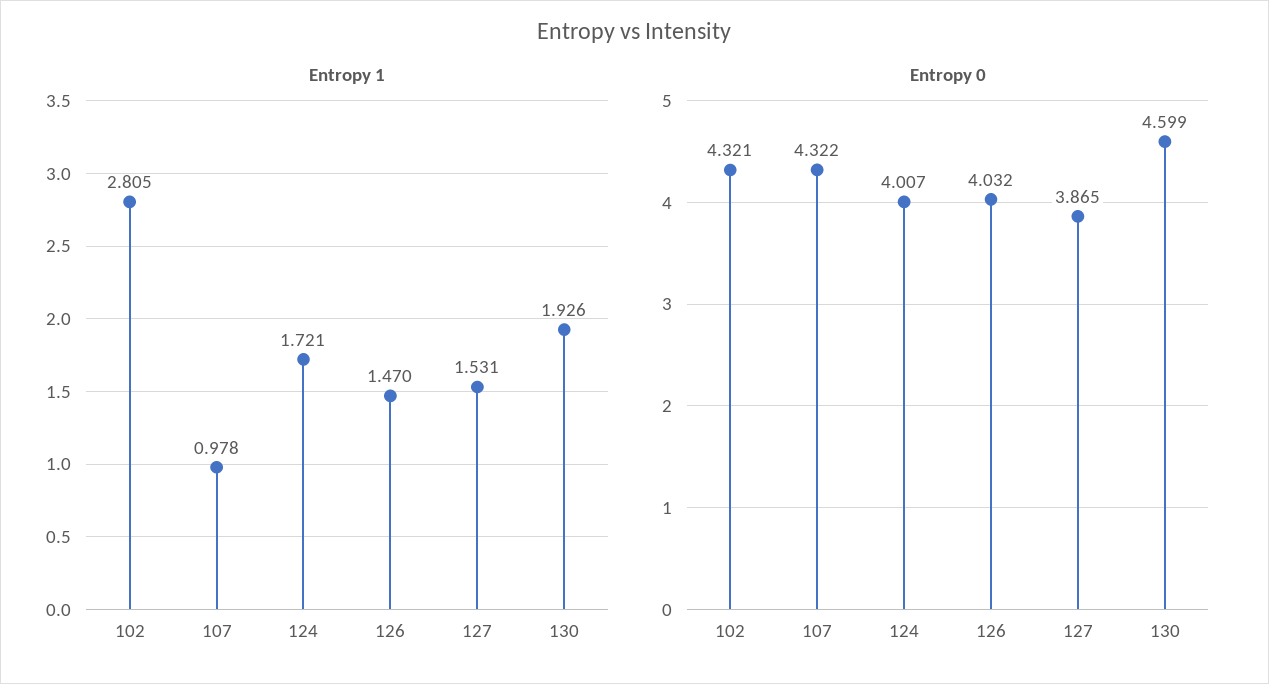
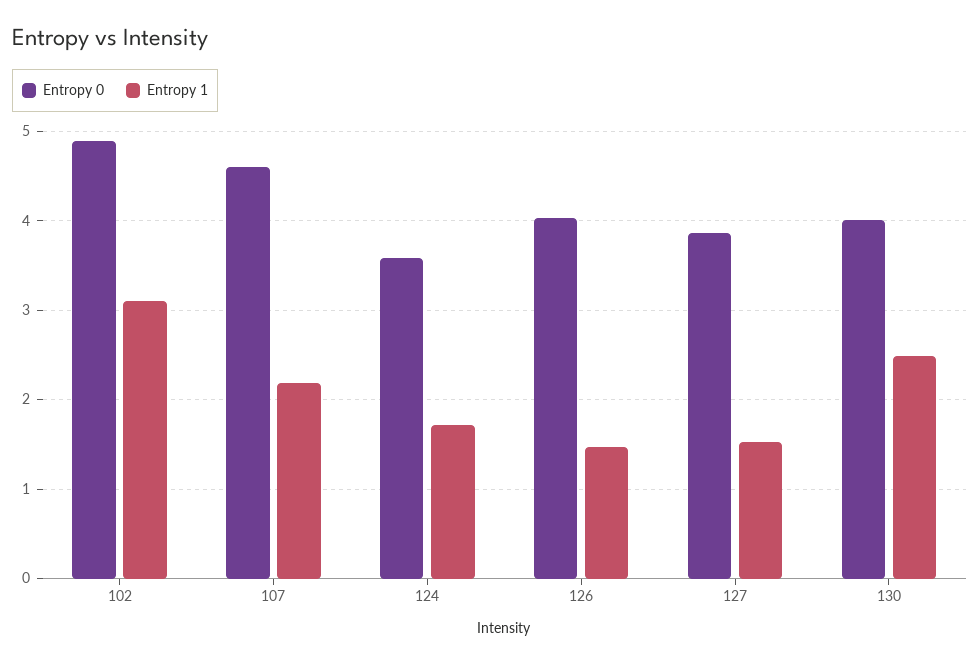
Entropy 1, 102: 2.805 -> 3.1
Entropy 1, 107: 0.978 -> 2.2
Entropy 1, 130: 1.926 -> 2.5
Entropy 0, 102: 4.321 -> 4.9
Entropy 0, 107: 4.322 -> 4.6
Entropy 0, 124: 4.007 -> 3.6
Entropy 0, 130: 4.599 -> 4

